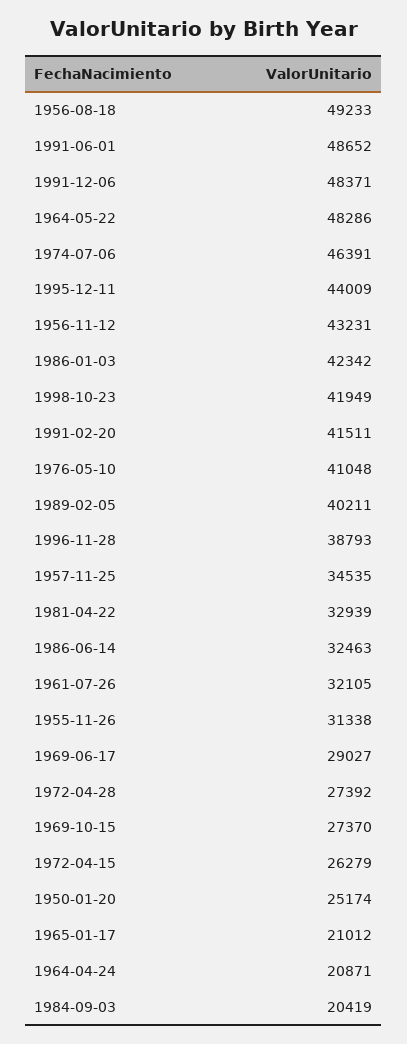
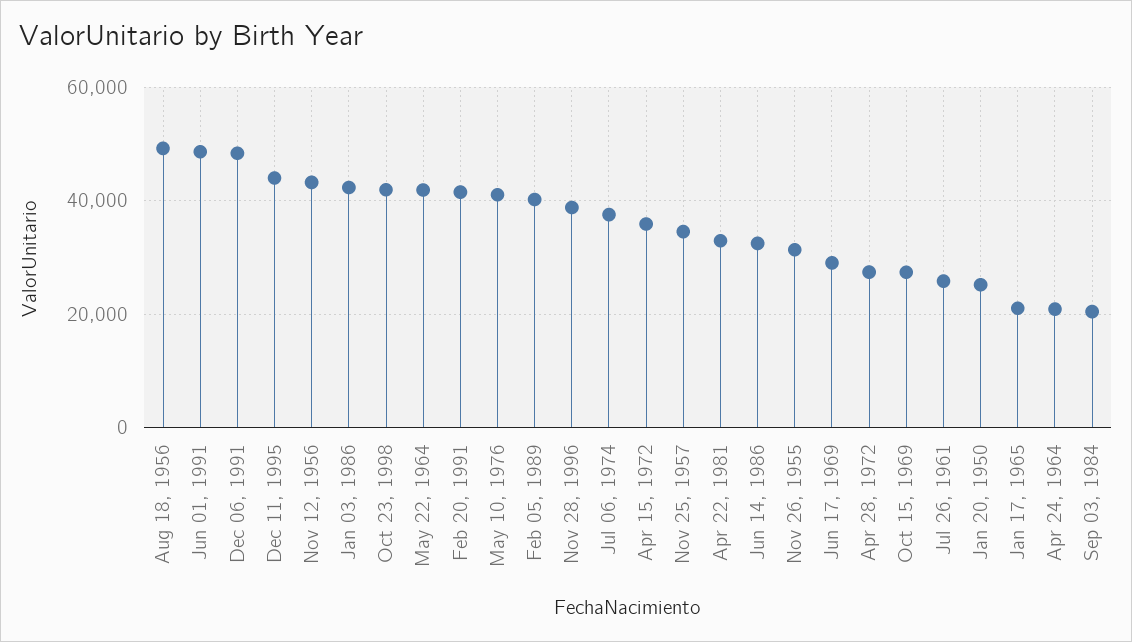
1964-05-22: 48286 -> 42000
1974-07-06: 46391 -> 38000
1961-07-26: 32105 -> 26000
1972-04-15: 26279 -> 36000

